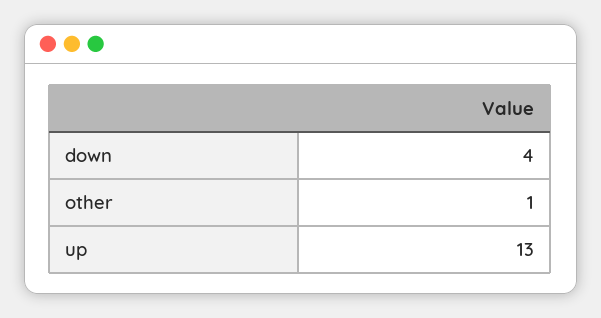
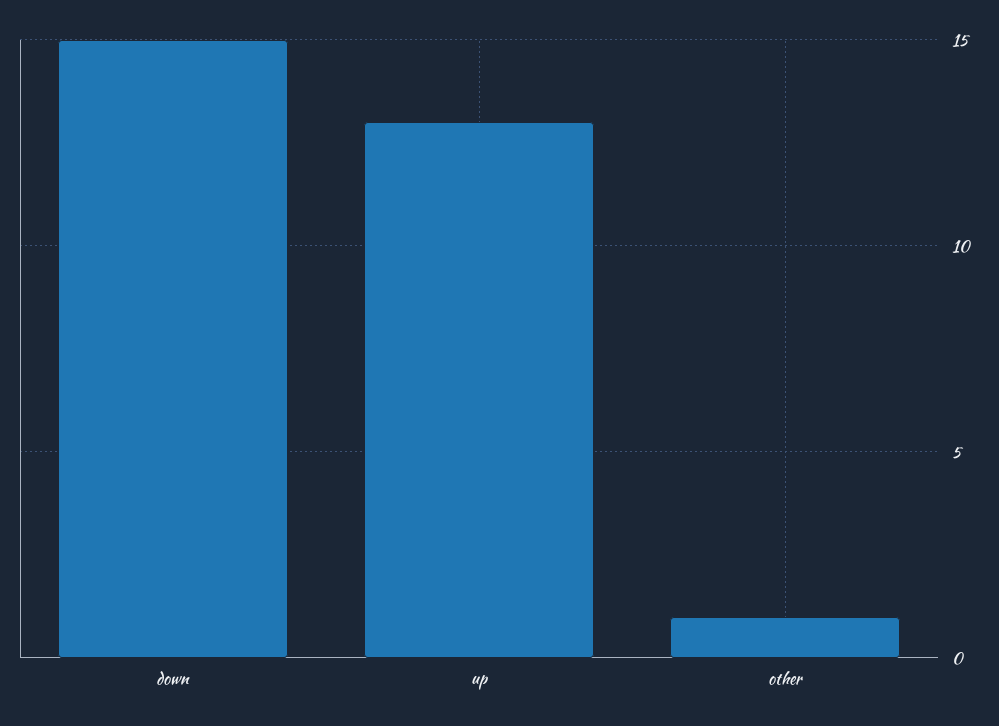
down: 4 -> 15

